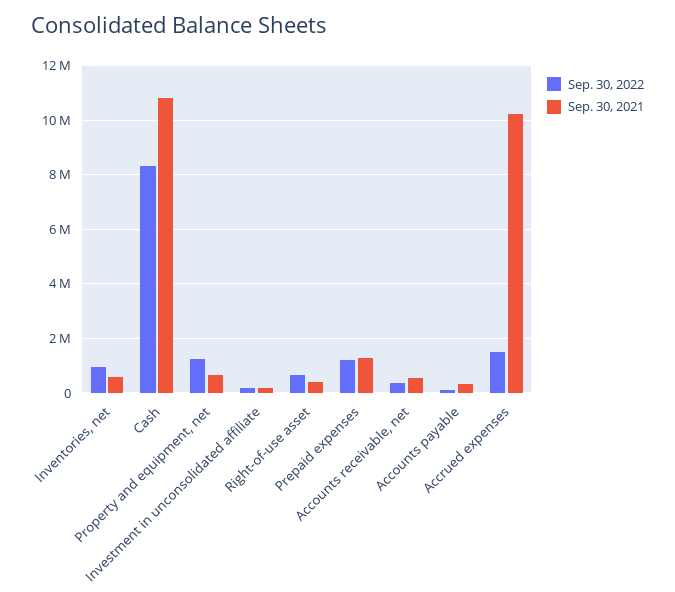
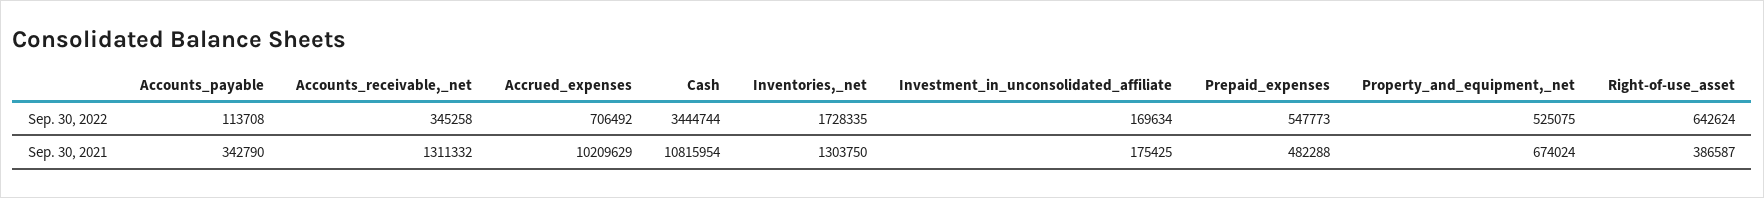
Sep. 30, 2022, Inventories, net: 1000000 -> 1728335
Sep. 30, 2021, Inventories, net: 500000 -> 1303750
Sep. 30, 2022, Cash: 8250000 -> 3444744
Sep. 30, 2022, Property and equipment, net: 1250000 -> 525075
Sep. 30, 2022, Prepaid expenses: 1250000 -> 547773
Sep. 30, 2021, Prepaid expenses: 1250000 -> 482288
Sep. 30, 2021, Accounts receivable, net: 500000 -> 1311332
Sep. 30, 2022, Accrued expenses: 1500000 -> 706492

